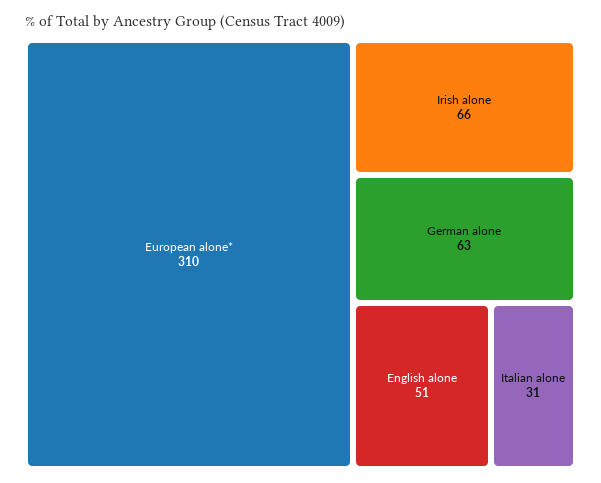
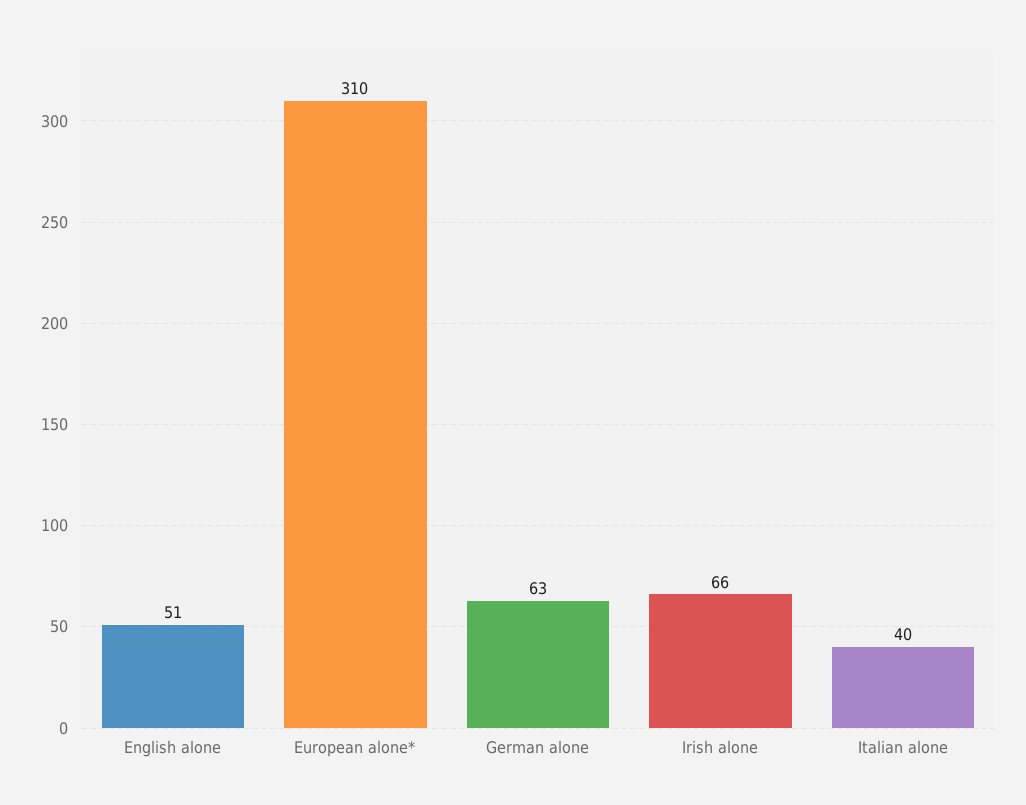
Italian alone: 31 -> 40

